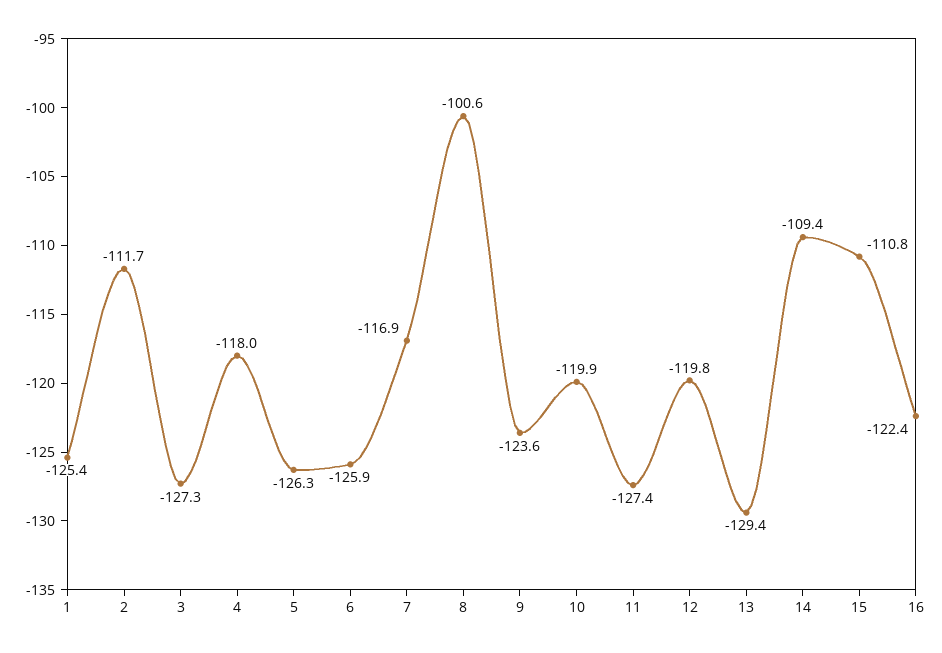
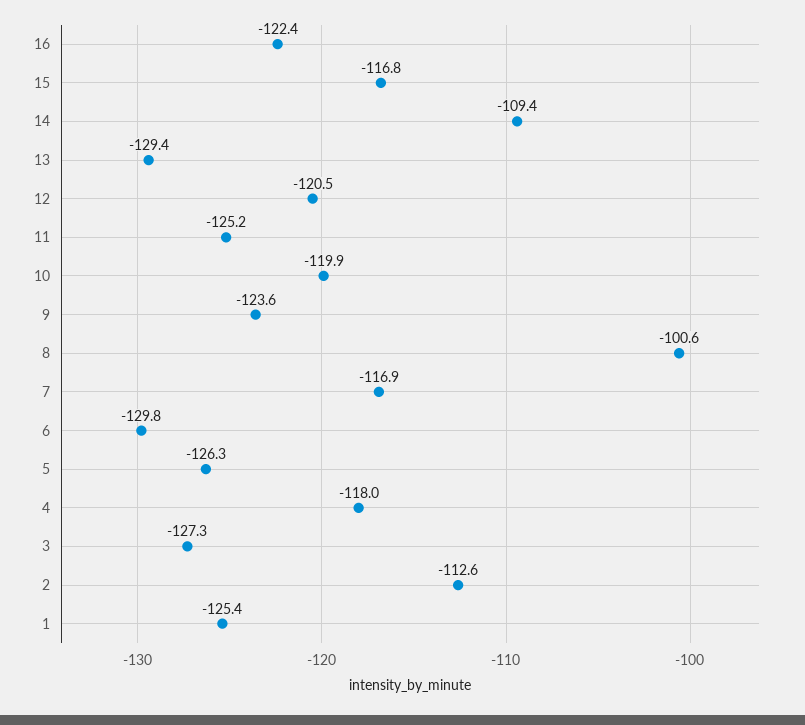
2: -111.7 -> -112.6
6: -125.9 -> -129.8
11: -127.4 -> -125.2
12: -119.8 -> -120.5
15: -110.8 -> -116.8

